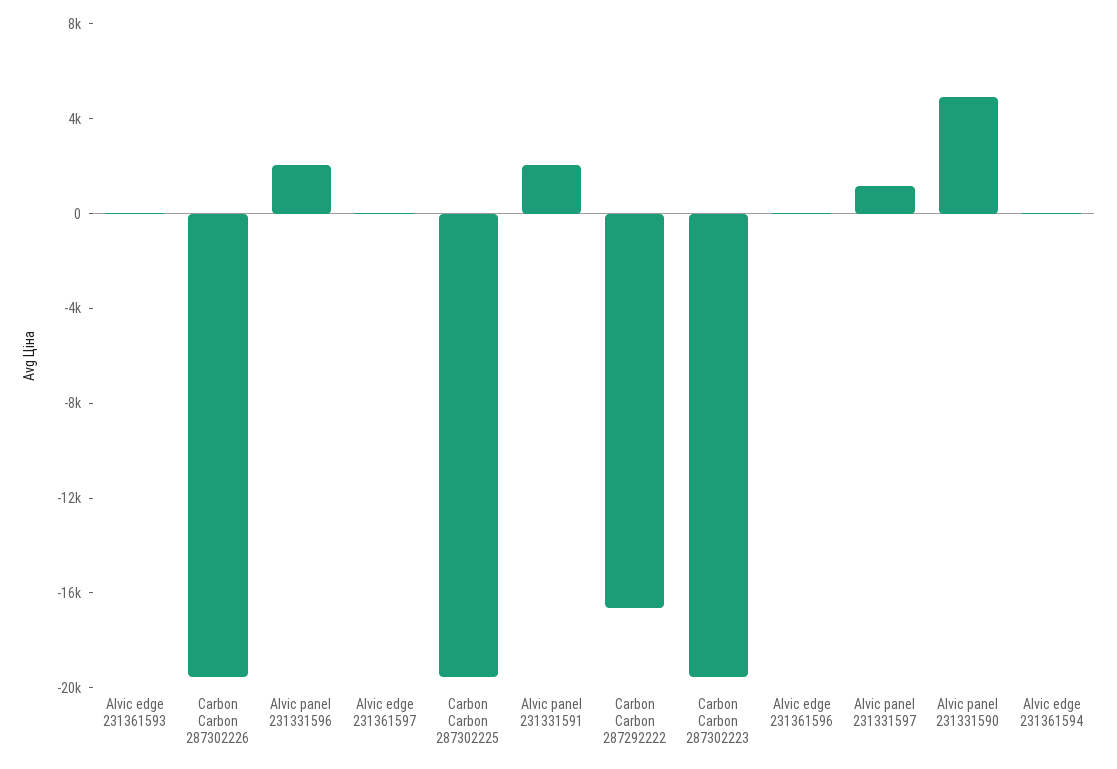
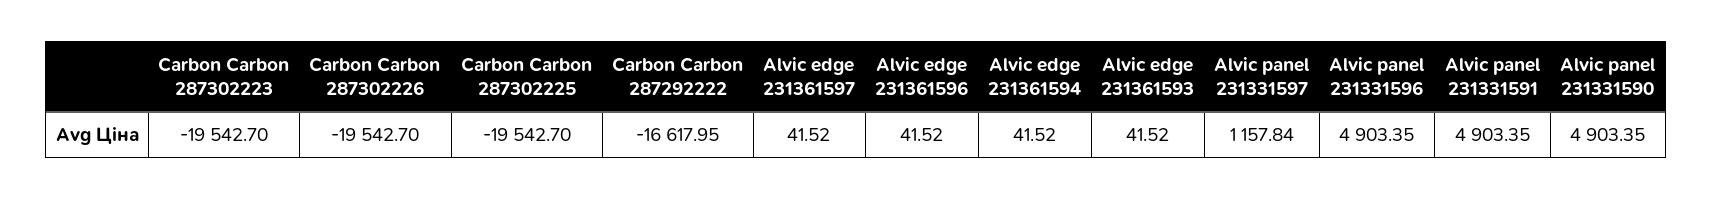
Alvic panel 231331596: 2000 -> 4903.35
Alvic panel 231331591: 2000 -> 4903.35

